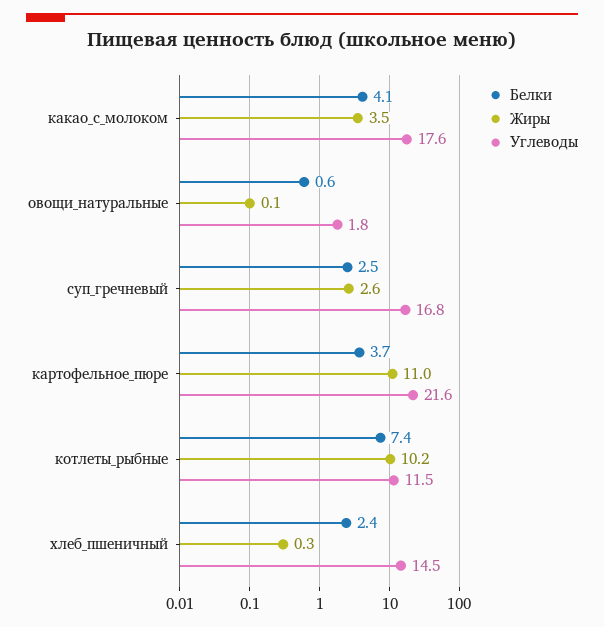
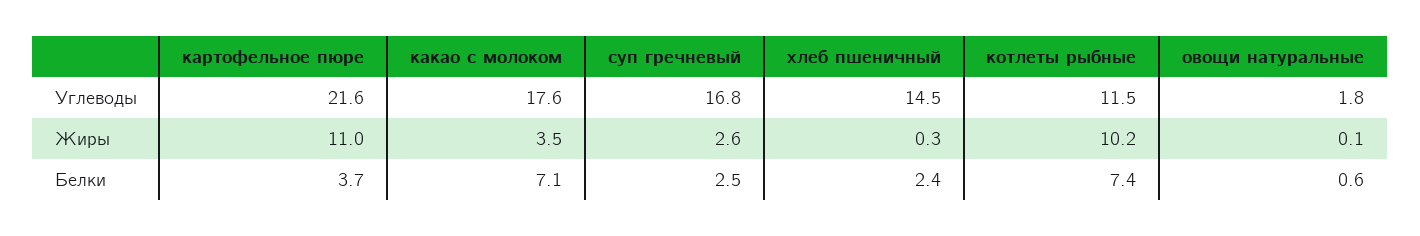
Белки, какао_с_молоком: 4.1 -> 7.1

